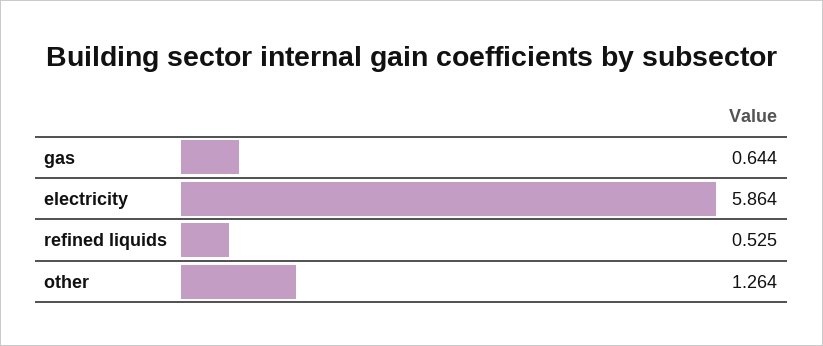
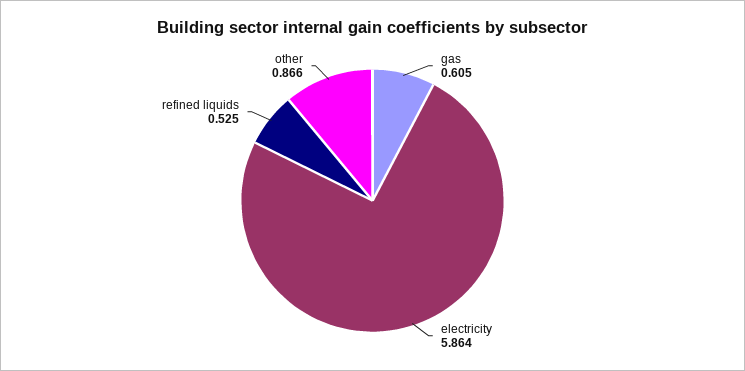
gas: 0.644 -> 0.605
other: 1.264 -> 0.866

